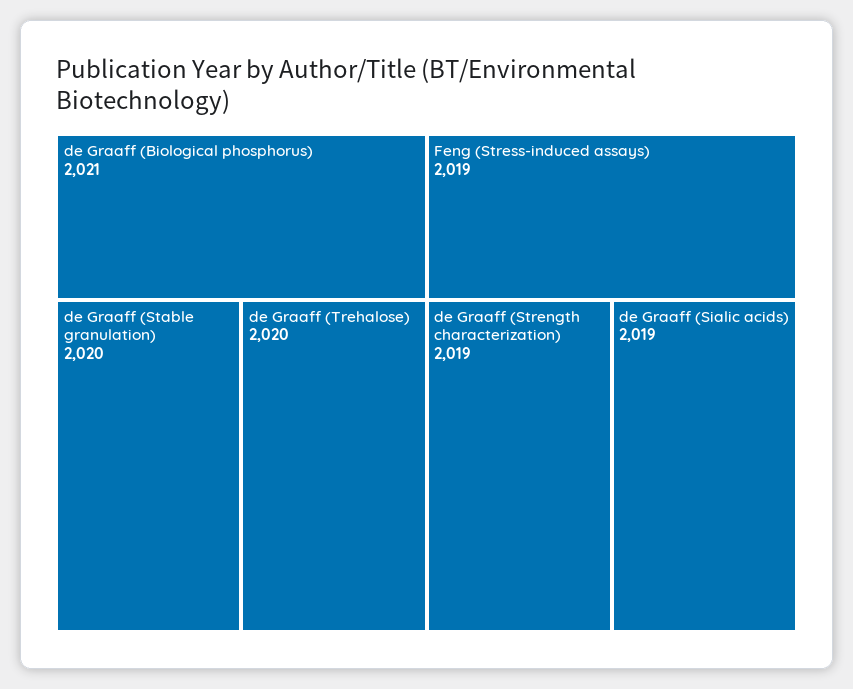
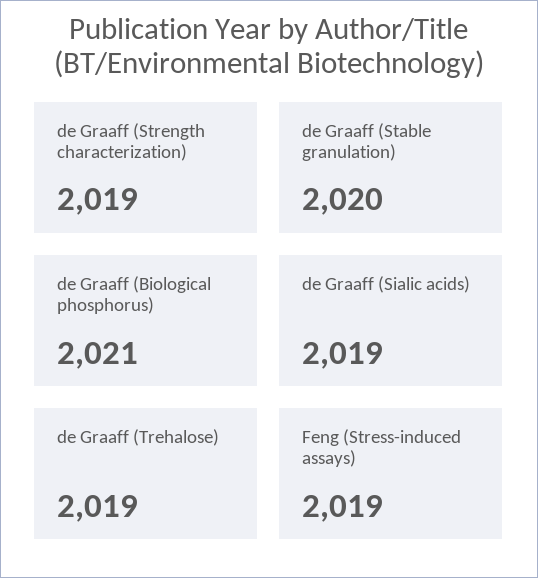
de Graaff (Trehalose): 2020 -> 2019

